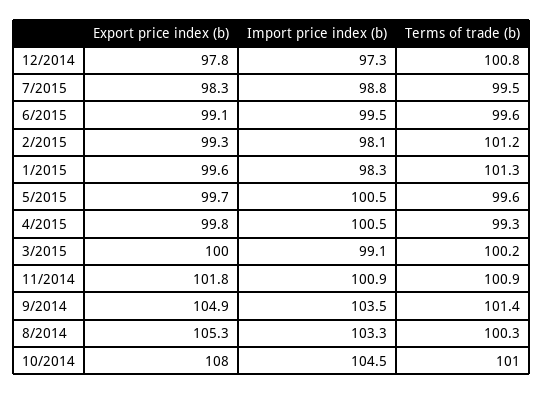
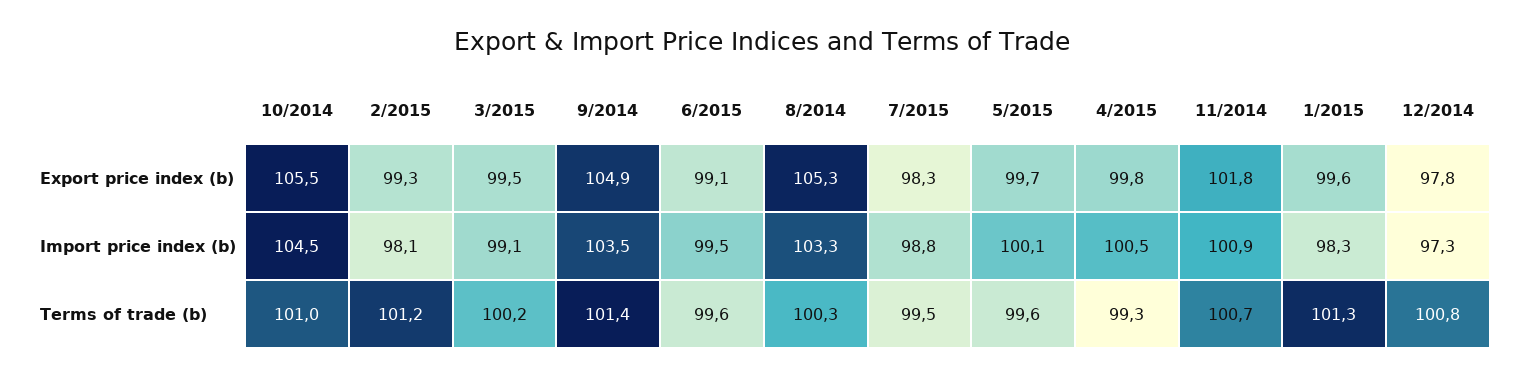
Import price index (b), 5/2015: 100.5 -> 100.1
Export price index (b), 3/2015: 100 -> 99.5
Terms of trade (b), 11/2014: 100.9 -> 100.7
Export price index (b), 10/2014: 108 -> 105.5

